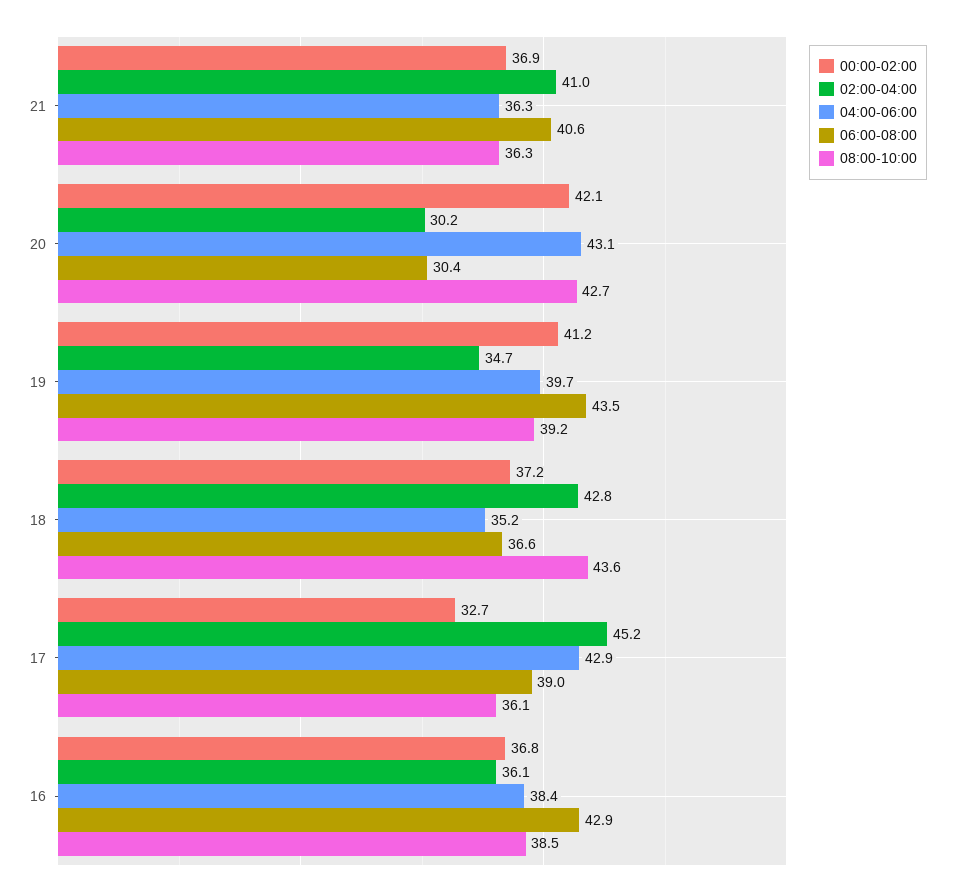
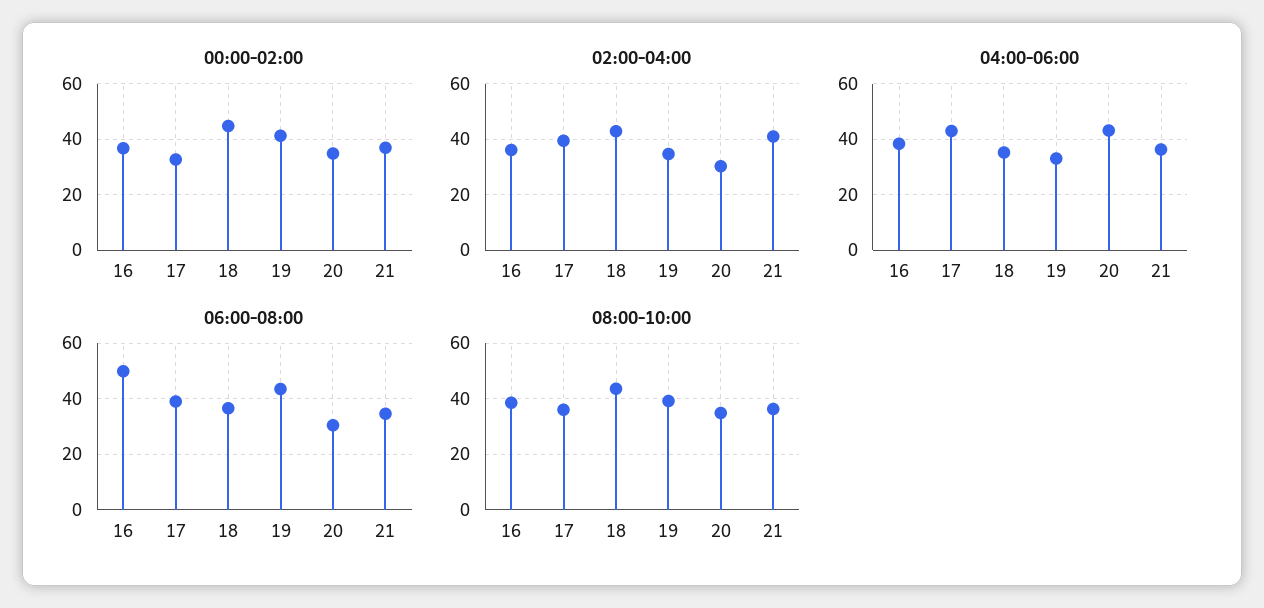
06:00-08:00, 21: 40.6 -> 35
00:00-02:00, 20: 42.1 -> 35
08:00-10:00, 20: 42.7 -> 35
04:00-06:00, 19: 39.7 -> 32.5
00:00-02:00, 18: 37.2 -> 45
02:00-04:00, 17: 45.2 -> 40
06:00-08:00, 16: 42.9 -> 50

